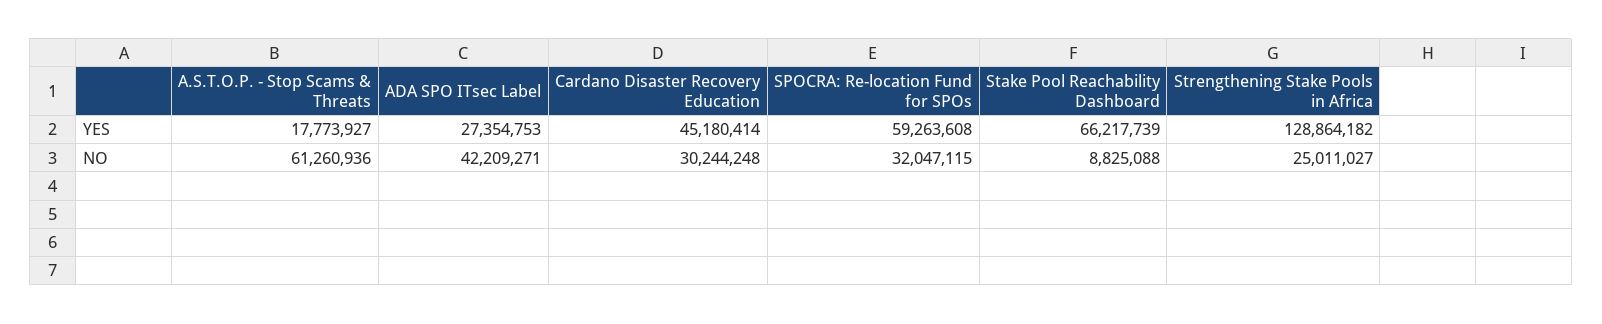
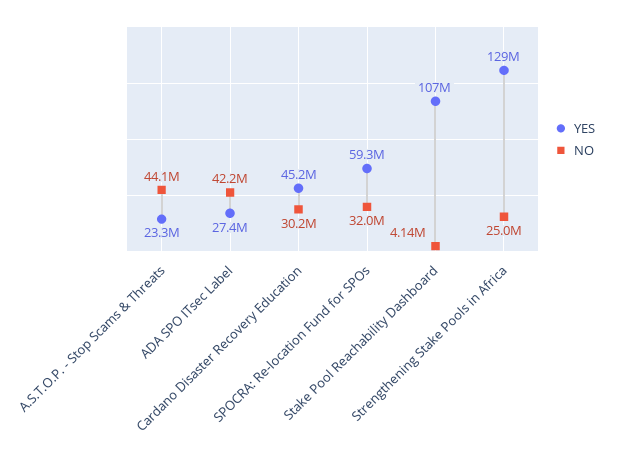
YES, A.S.T.O.P. - Stop Scams & Threats: 17773927 -> 23300000
YES, Stake Pool Reachability Dashboard: 66217739 -> 107000000
NO, A.S.T.O.P. - Stop Scams & Threats: 61260936 -> 44100000
NO, Stake Pool Reachability Dashboard: 8825088 -> 4140000

